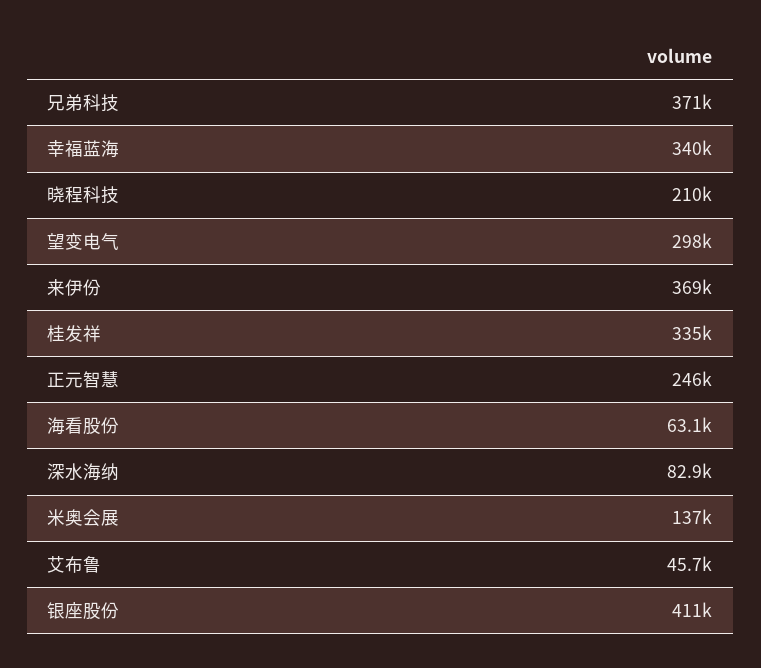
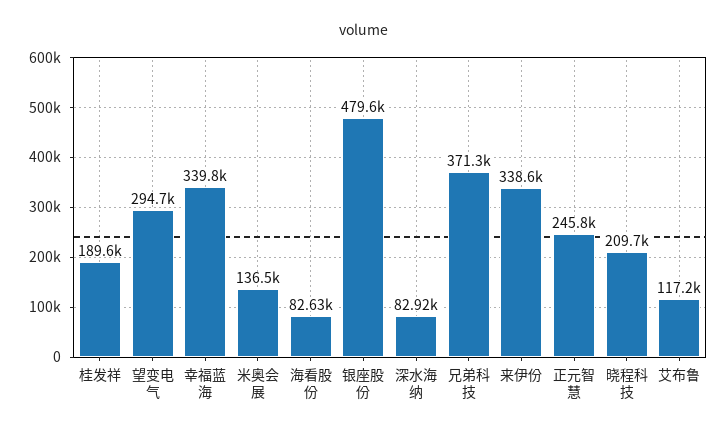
望变电气: 298000 -> 294700
来伊份: 369000 -> 338600
桂发祥: 335000 -> 189600
海看股份: 63100 -> 82630
艾布鲁: 45700 -> 117200
银座股份: 411000 -> 479600

